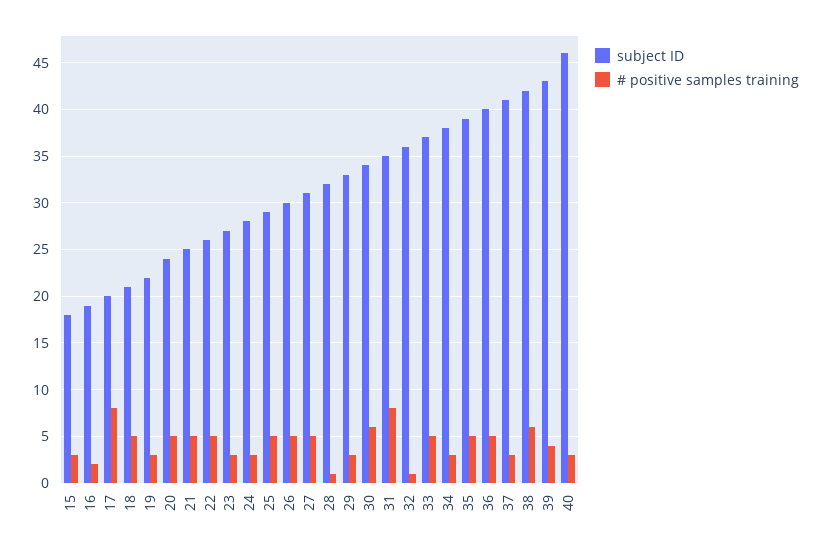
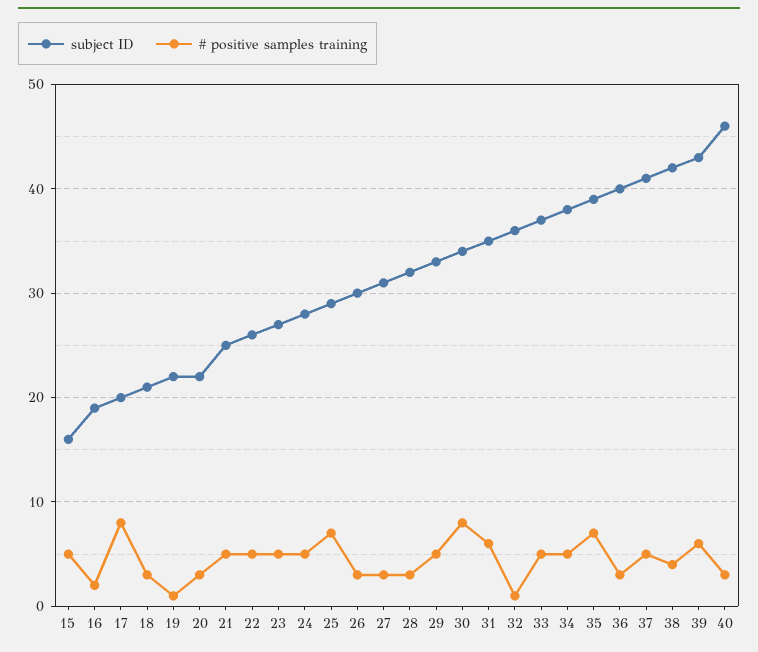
subject ID, 15: 18 -> 16
# positive samples training, 15: 3 -> 5
# positive samples training, 18: 5 -> 3
# positive samples training, 19: 3 -> 1
subject ID, 20: 24 -> 22
# positive samples training, 20: 5 -> 3
# positive samples training, 23: 3 -> 5
# positive samples training, 24: 3 -> 5
# positive samples training, 25: 5 -> 7
# positive samples training, 26: 5 -> 3
# positive samples training, 27: 5 -> 3
# positive samples training, 28: 1 -> 3
# positive samples training, 29: 3 -> 5
# positive samples training, 30: 6 -> 8
# positive samples training, 31: 8 -> 6
# positive samples training, 34: 3 -> 5
# positive samples training, 35: 5 -> 7
# positive samples training, 36: 5 -> 3
# positive samples training, 37: 3 -> 5
# positive samples training, 38: 6 -> 4
# positive samples training, 39: 4 -> 6

